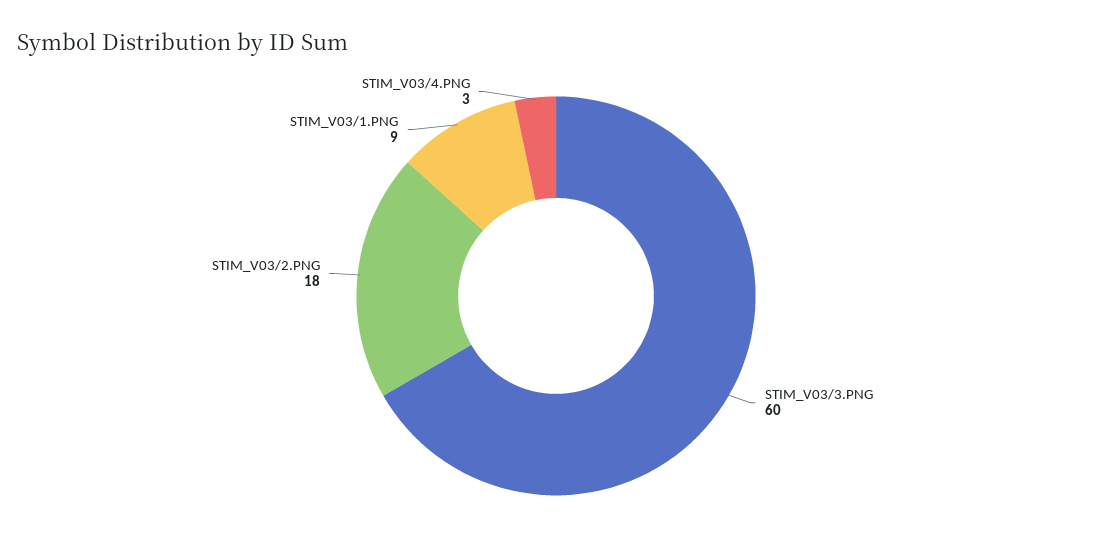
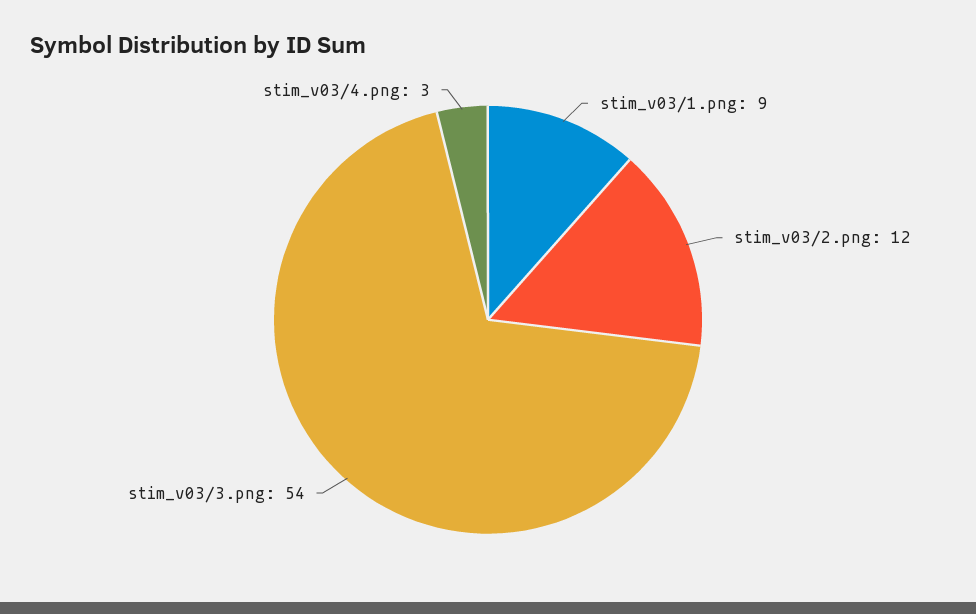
STIM_V03/3.PNG: 60 -> 54
STIM_V03/2.PNG: 18 -> 12

